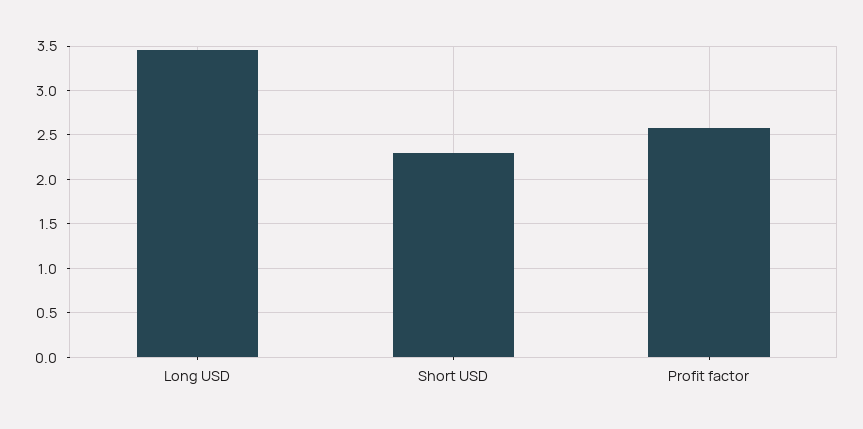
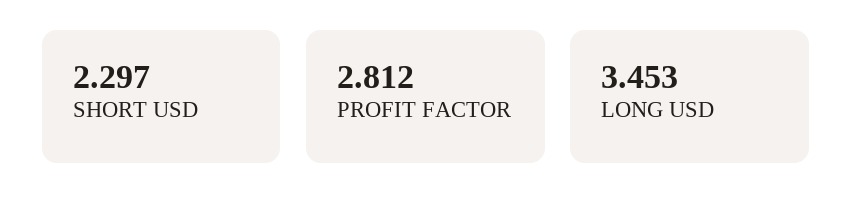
Profit factor: 2.6 -> 2.812

